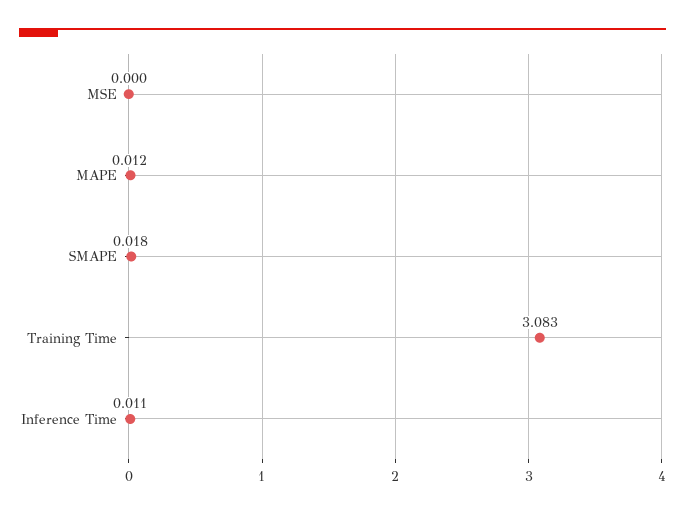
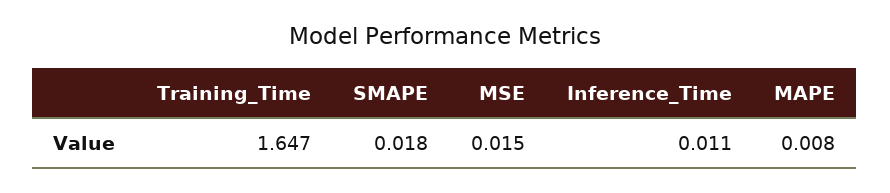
MSE: 0 -> 0.015
MAPE: 0.012 -> 0.008
Training Time: 3.083 -> 1.647

